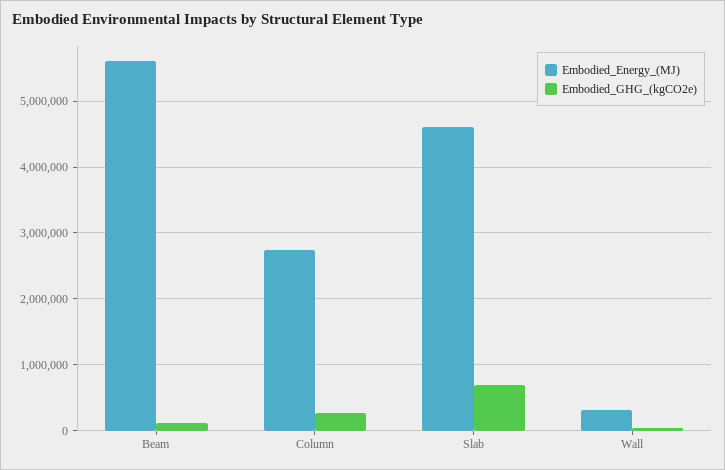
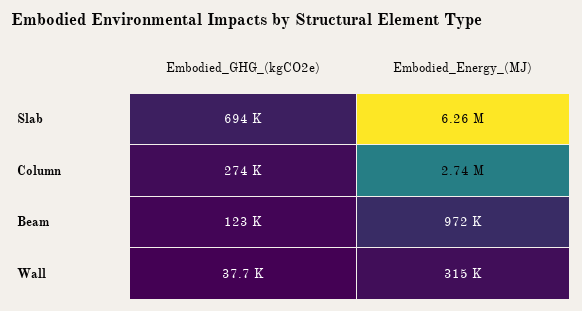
Embodied_Energy_(MJ), Beam: 5600000 -> 972000
Embodied_Energy_(MJ), Slab: 4600000 -> 6260000

